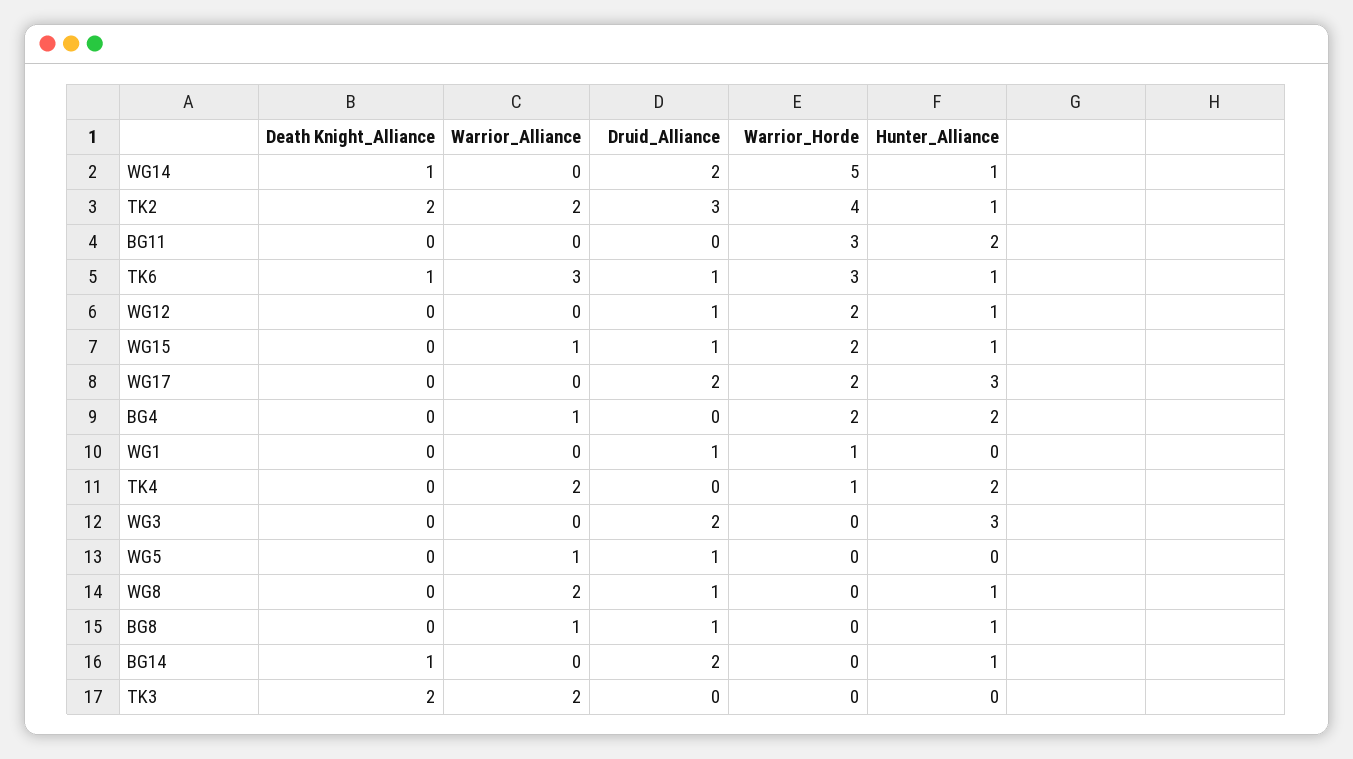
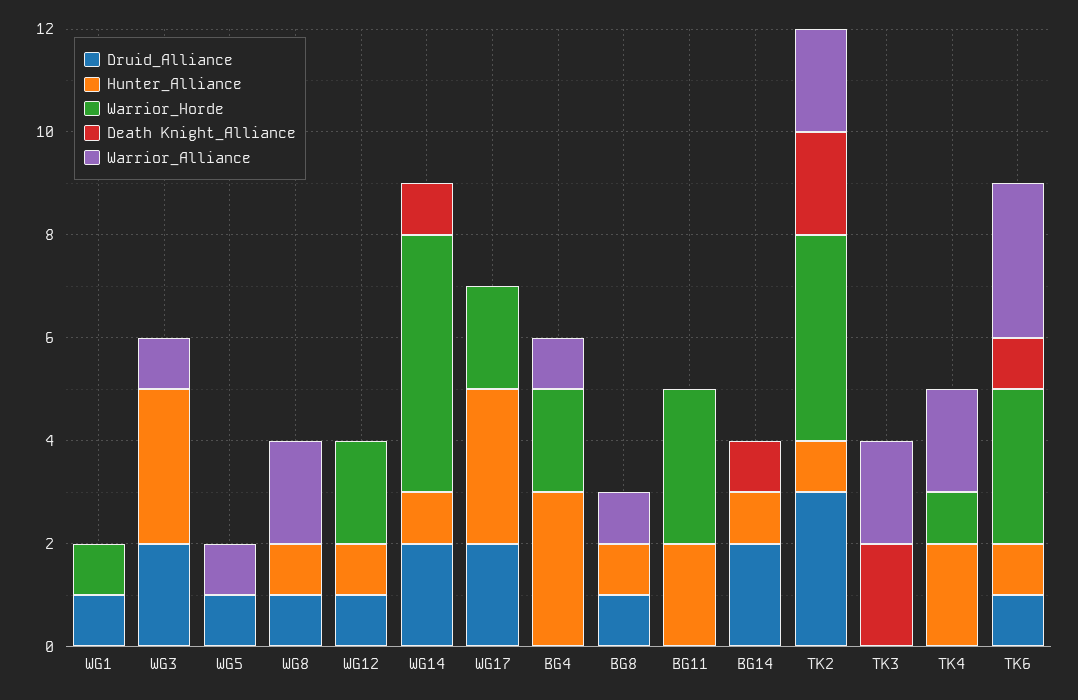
Death Knight_Alliance, WG15: 0 -> none
Warrior_Alliance, WG15: 1 -> none
Druid_Alliance, WG15: 1 -> none
Warrior_Horde, WG15: 2 -> none
Hunter_Alliance, WG15: 1 -> none
Hunter_Alliance, BG4: 2 -> 3
Warrior_Alliance, WG3: 0 -> 1

